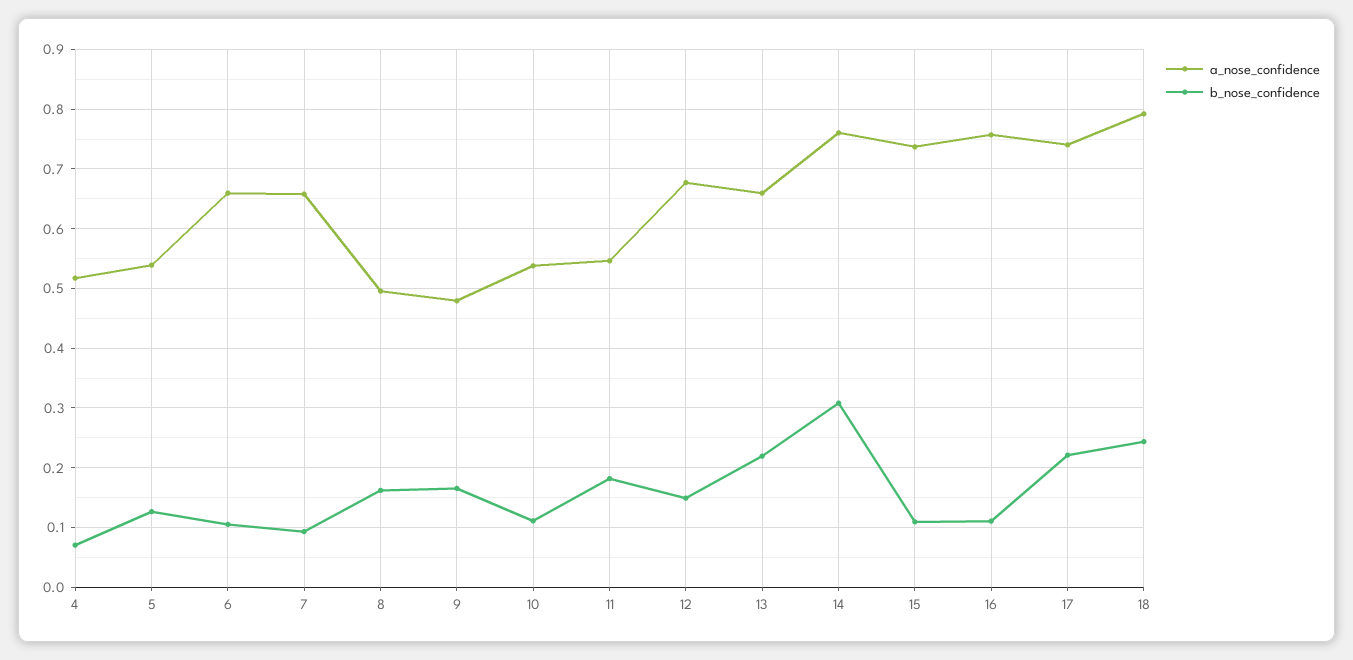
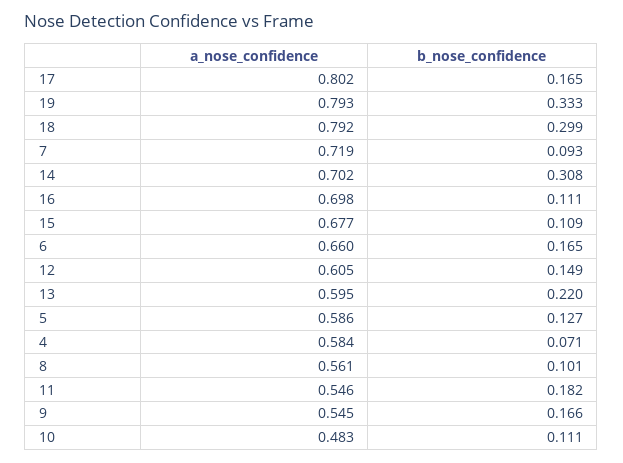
a_nose_confidence, 4: 0.52 -> 0.584
a_nose_confidence, 5: 0.54 -> 0.586
b_nose_confidence, 6: 0.1 -> 0.165
a_nose_confidence, 7: 0.66 -> 0.719
a_nose_confidence, 8: 0.5 -> 0.561
b_nose_confidence, 8: 0.16 -> 0.101
a_nose_confidence, 9: 0.48 -> 0.545
a_nose_confidence, 10: 0.54 -> 0.483
a_nose_confidence, 12: 0.68 -> 0.605
a_nose_confidence, 13: 0.66 -> 0.595
a_nose_confidence, 14: 0.76 -> 0.702
a_nose_confidence, 15: 0.74 -> 0.677
a_nose_confidence, 16: 0.76 -> 0.698
a_nose_confidence, 17: 0.74 -> 0.802
b_nose_confidence, 17: 0.22 -> 0.165
b_nose_confidence, 18: 0.24 -> 0.299
a_nose_confidence, 19: none -> 0.793
b_nose_confidence, 19: none -> 0.333

